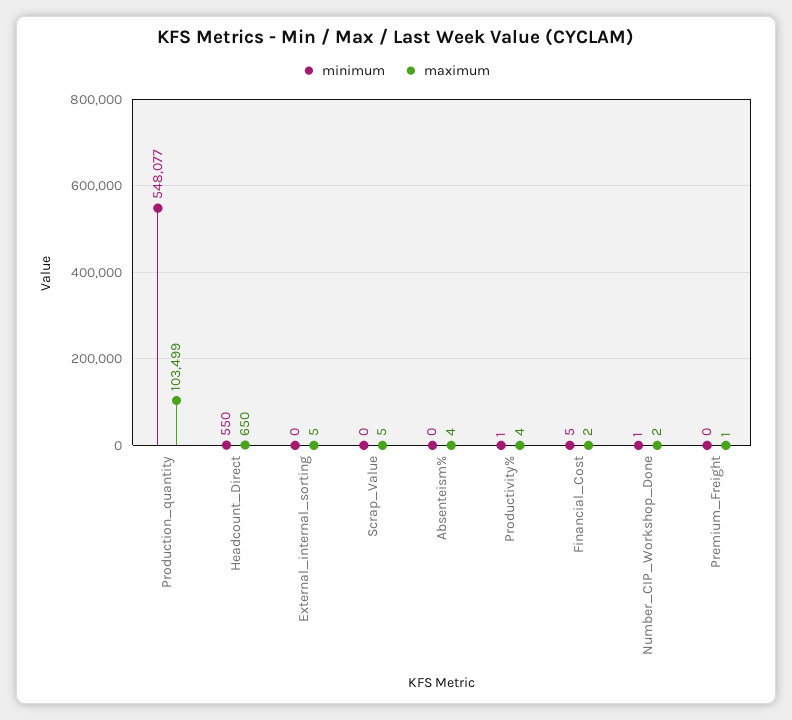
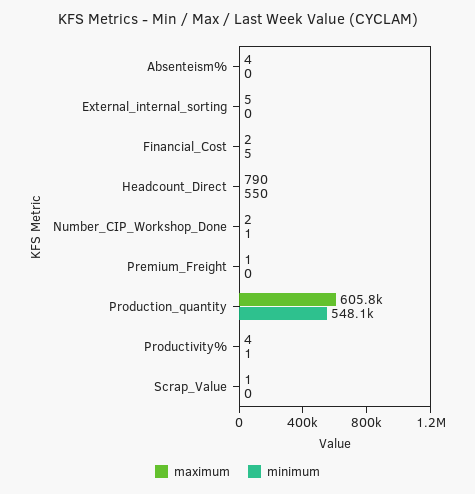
maximum, Production_quantity: 103499 -> 605800
maximum, Headcount_Direct: 650 -> 790
maximum, Scrap_Value: 5 -> 1

